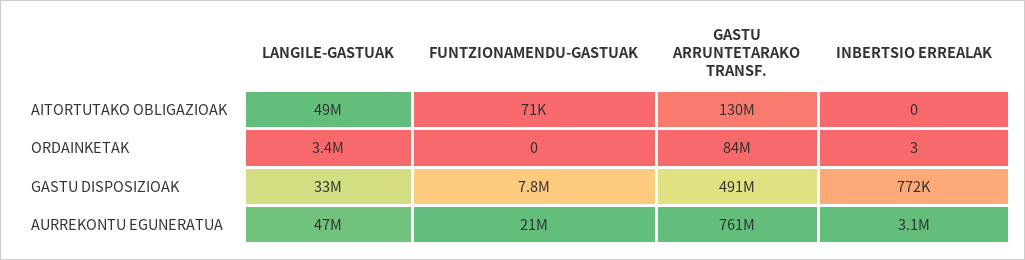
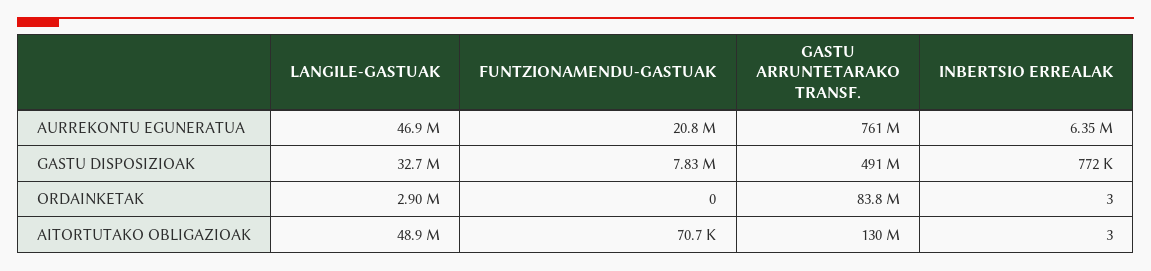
INBERTSIO ERREALAK, AITORTUTAKO OBLIGAZIOAK: 0 -> 3
LANGILE-GASTUAK, ORDAINKETAK: 3400000 -> 2900000
INBERTSIO ERREALAK, AURREKONTU EGUNERATUA: 3100000 -> 6350000

